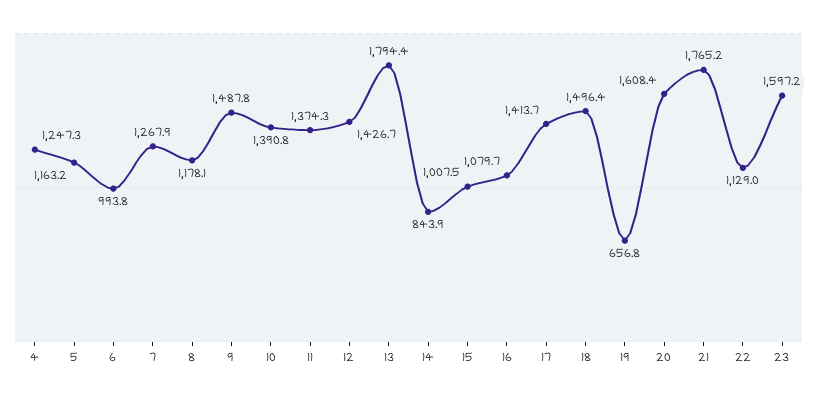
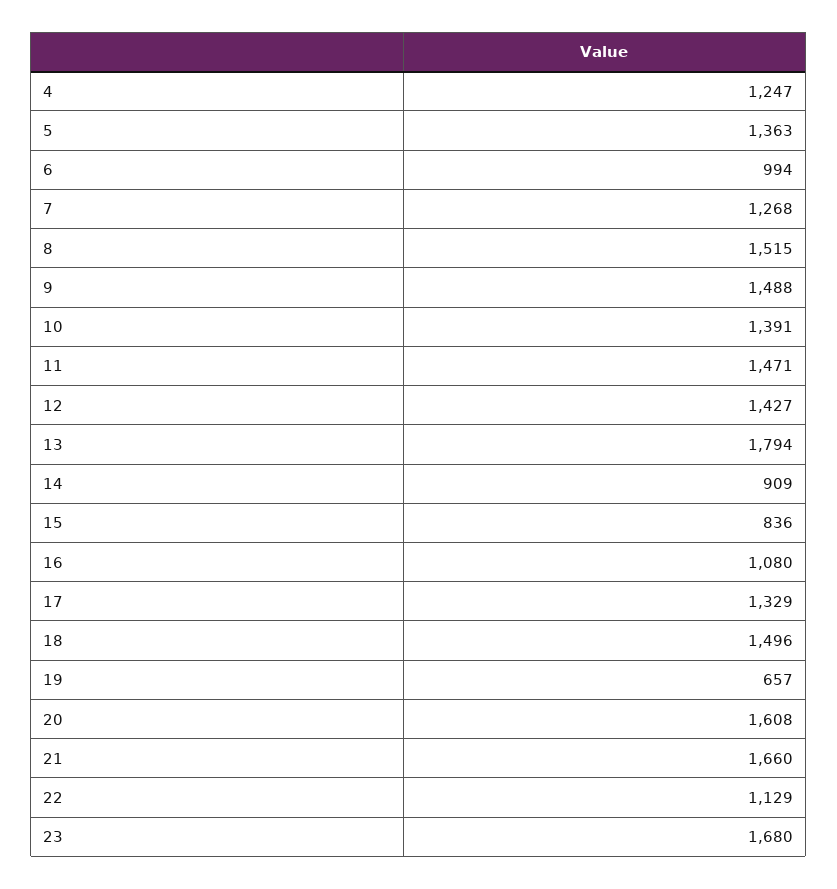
5: 1163.2 -> 1363
8: 1178.1 -> 1515
11: 1374.3 -> 1471
14: 843.9 -> 909
15: 1007.5 -> 836
17: 1413.7 -> 1329
21: 1765.2 -> 1660
23: 1597.2 -> 1680

